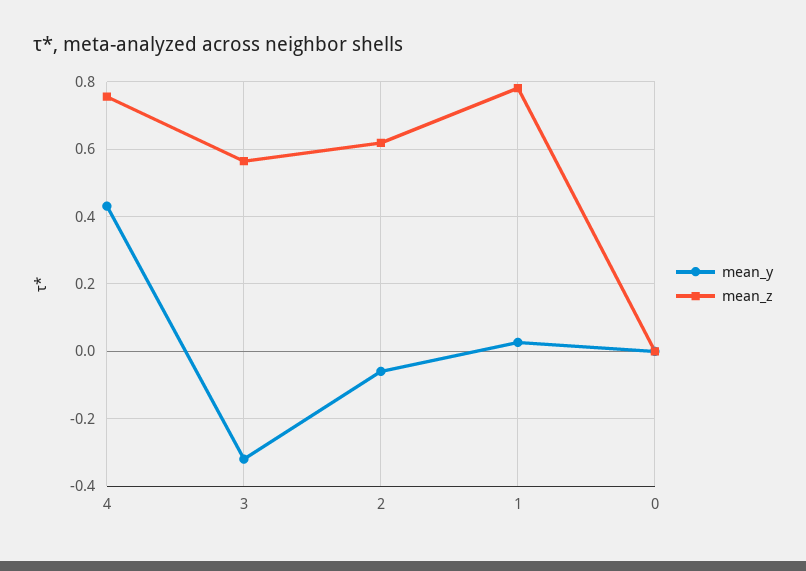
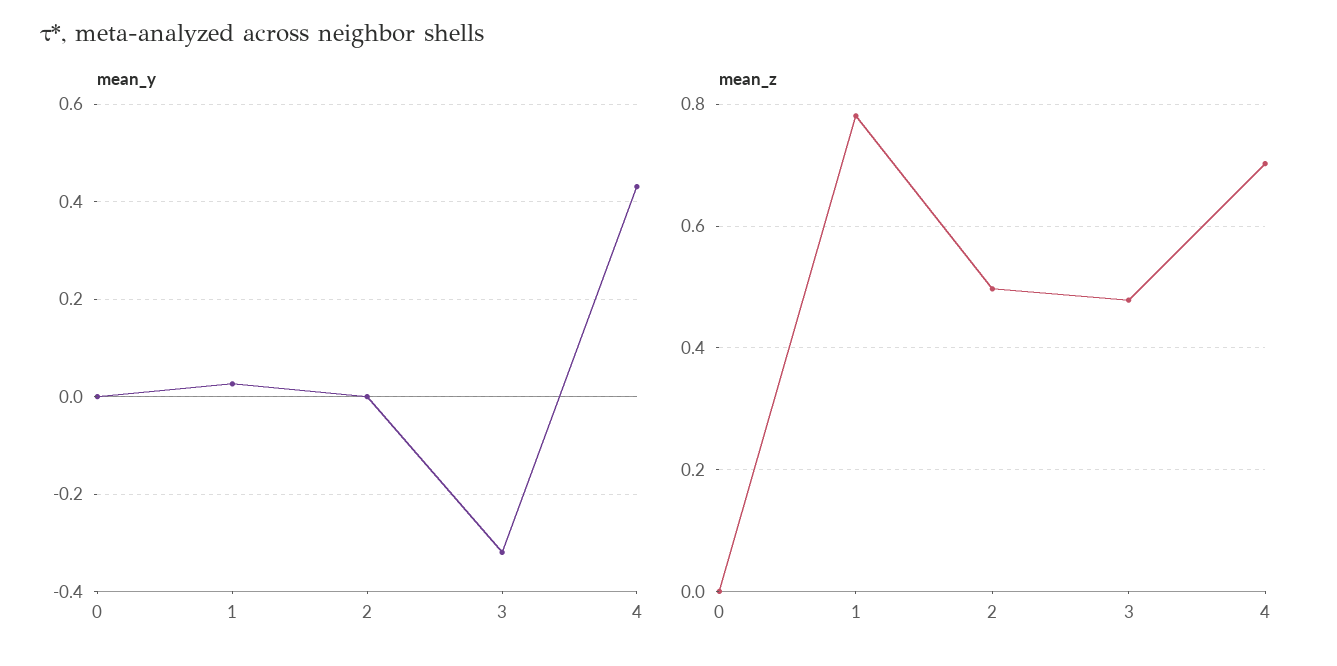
mean_z, 4: 0.76 -> 0.7
mean_z, 3: 0.56 -> 0.48
mean_y, 2: -0.06 -> 0
mean_z, 2: 0.62 -> 0.5

